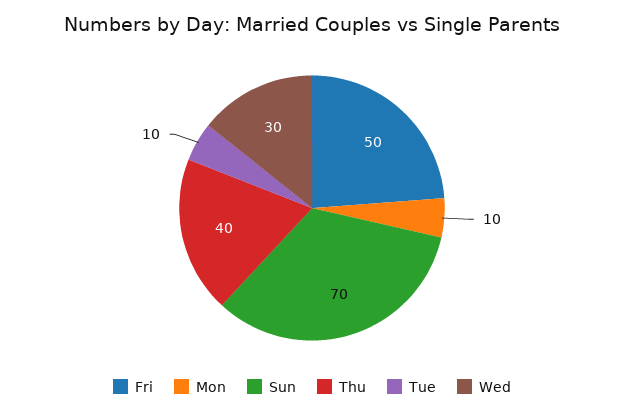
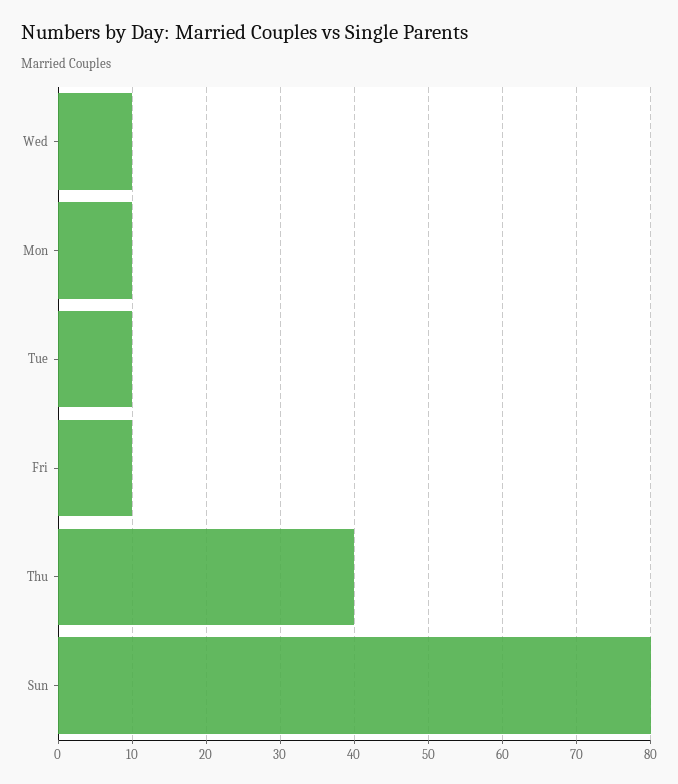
Fri: 50 -> 10
Sun: 70 -> 80
Wed: 30 -> 10

